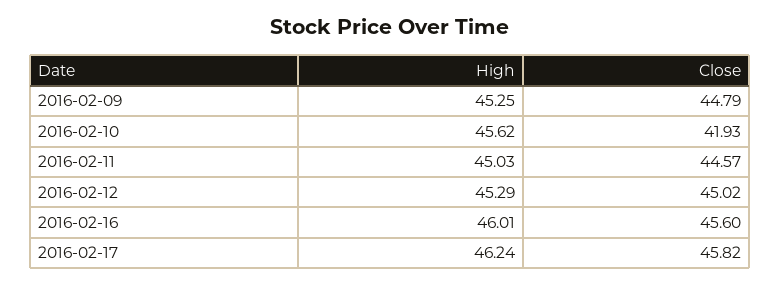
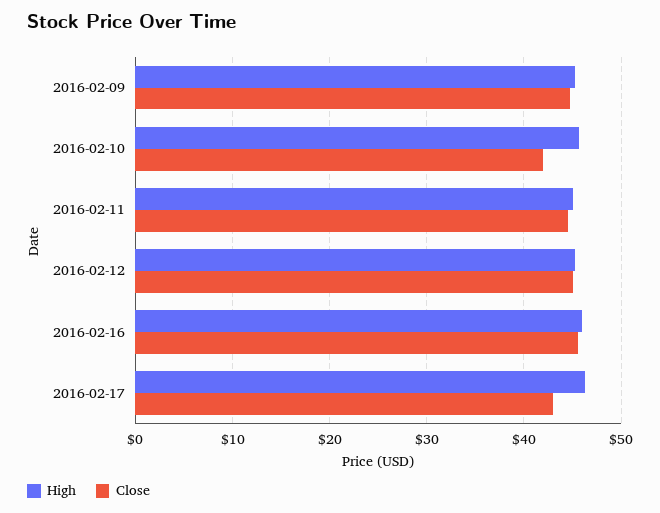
Close, 2016-02-17: 45.82 -> 43

